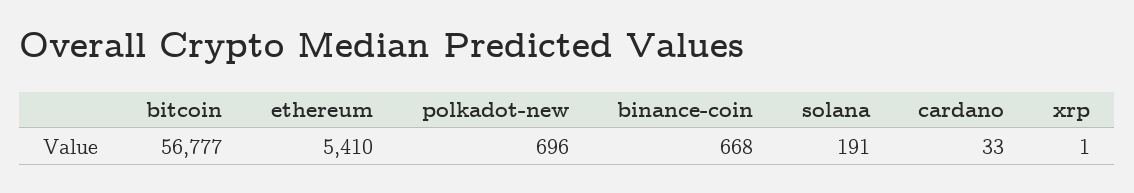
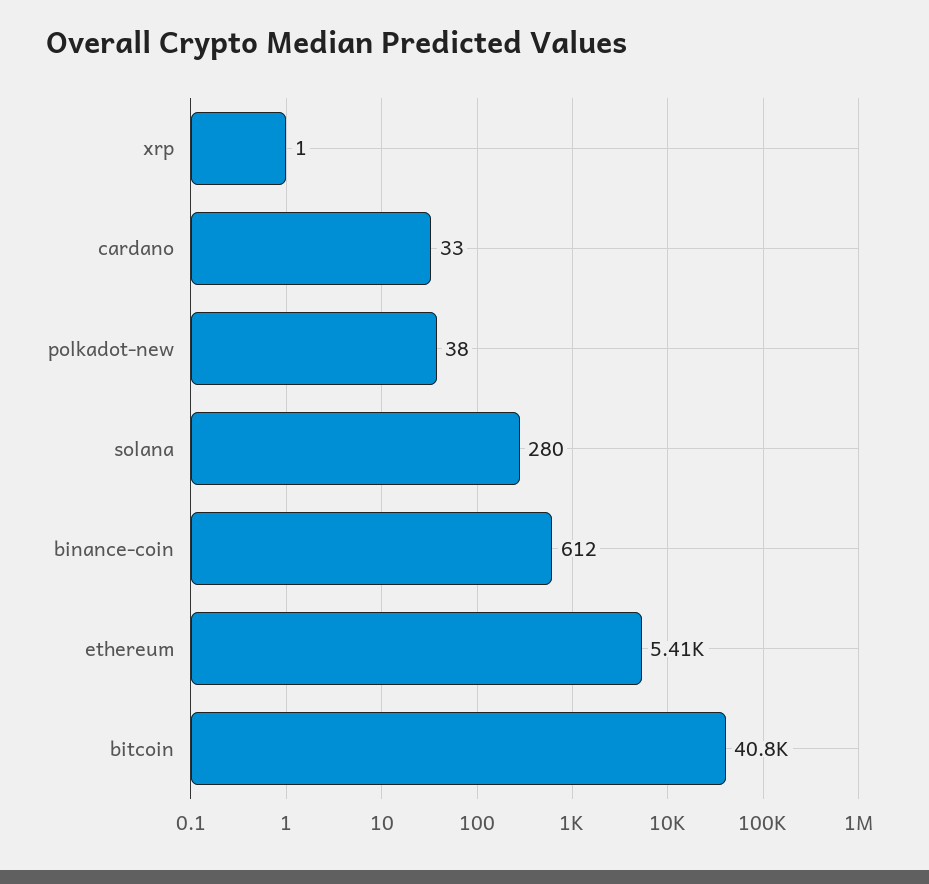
bitcoin: 56777 -> 40800
polkadot-new: 696 -> 38
binance-coin: 668 -> 612
solana: 191 -> 280

